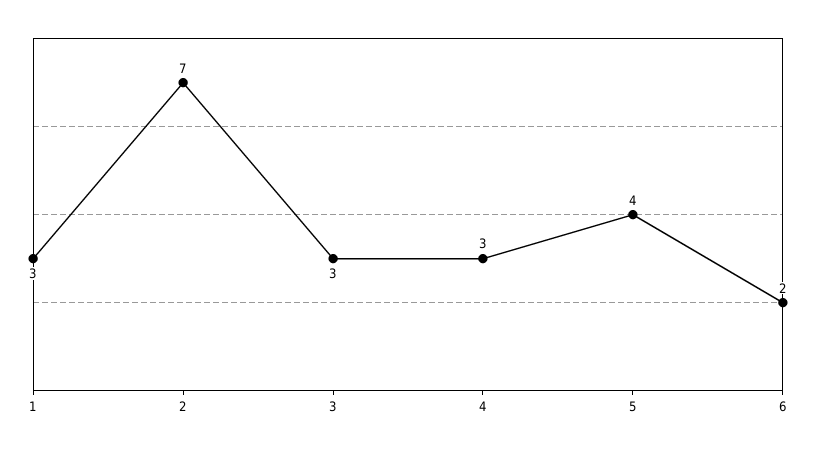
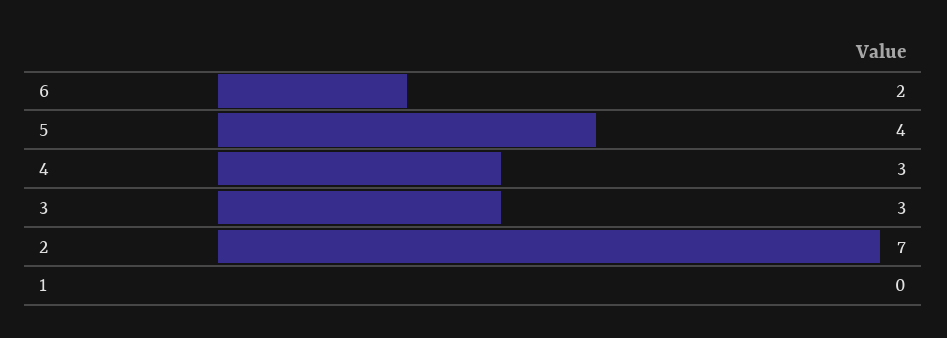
1: 3 -> 0

